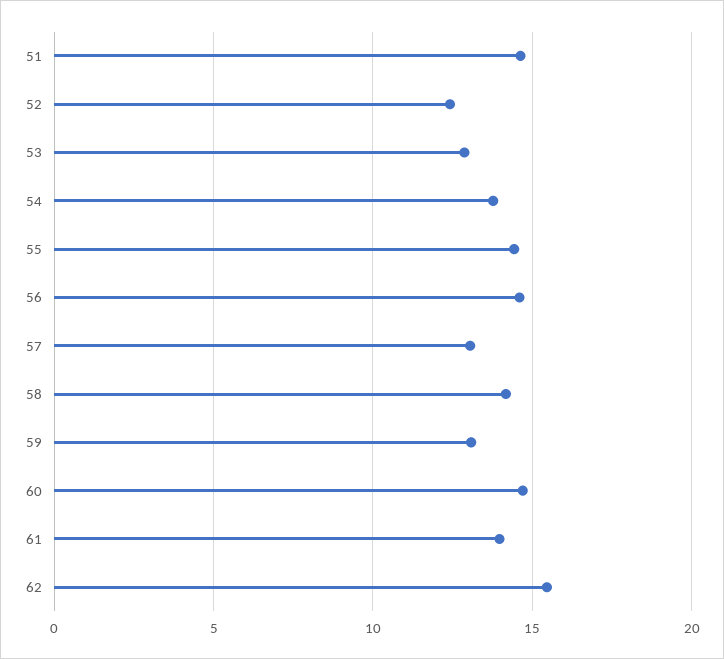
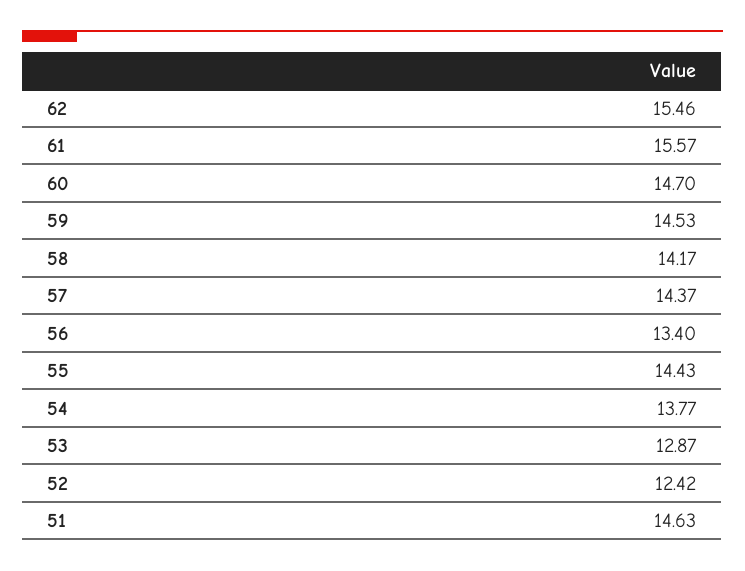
56: 14.5 -> 13.4
57: 13 -> 14.37
59: 13 -> 14.53
61: 14 -> 15.57

